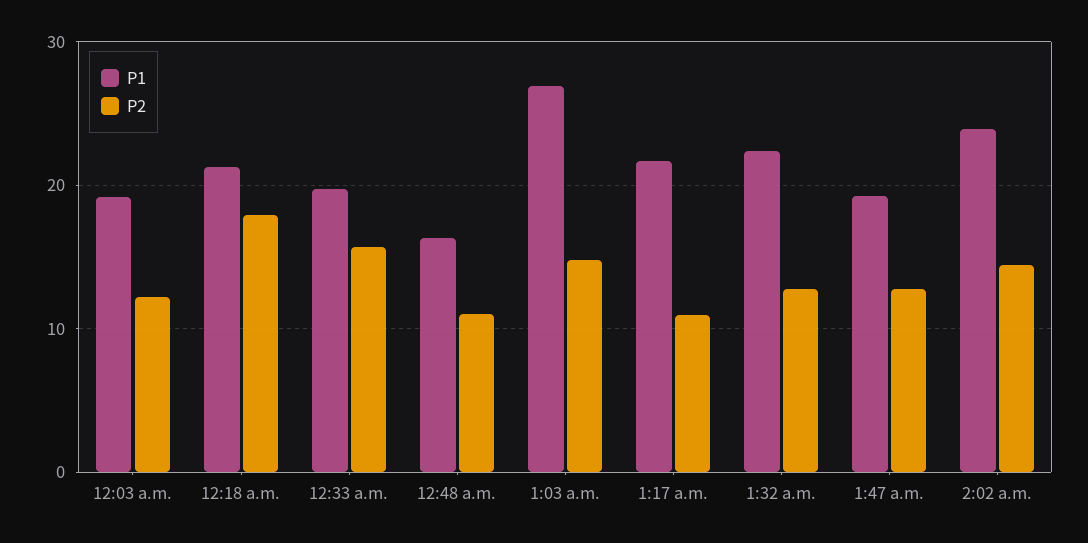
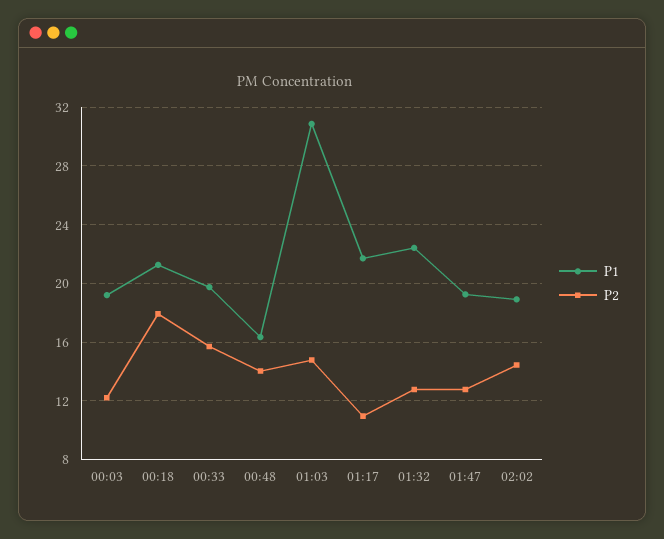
P2, 12:48 a.m.: 11 -> 14
P1, 1:03 a.m.: 27 -> 31
P1, 2:02 a.m.: 24 -> 19

